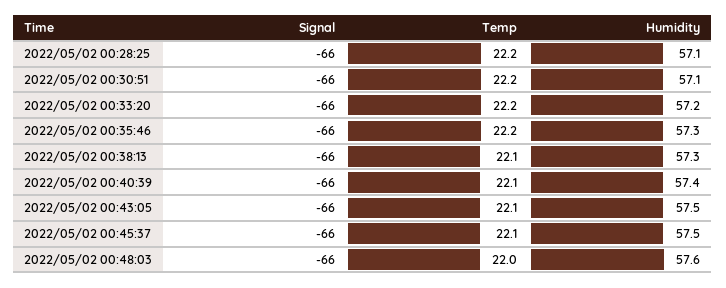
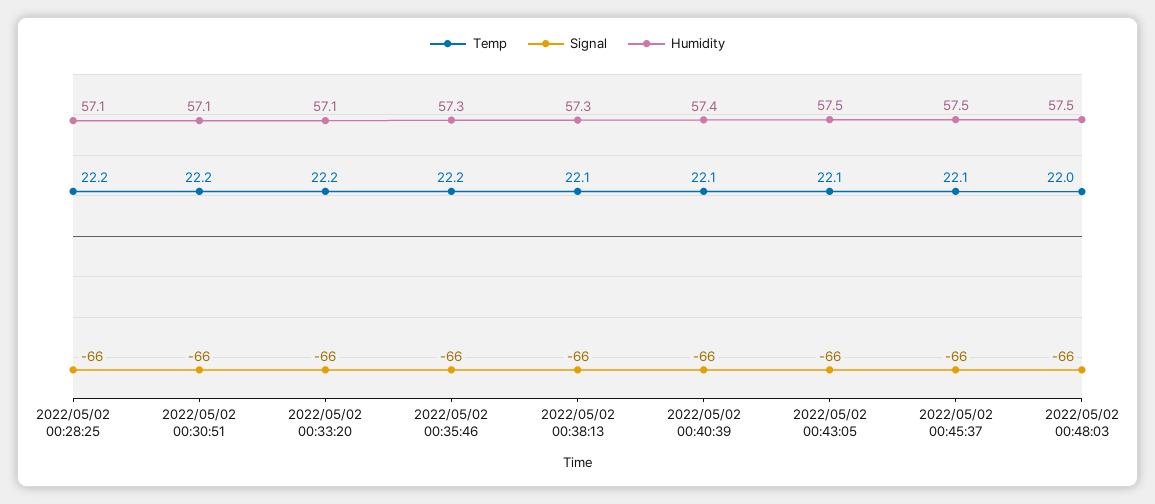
Humidity, 2022/05/02 00:33:20: 57.2 -> 57.1
Humidity, 2022/05/02 00:48:03: 57.6 -> 57.5

